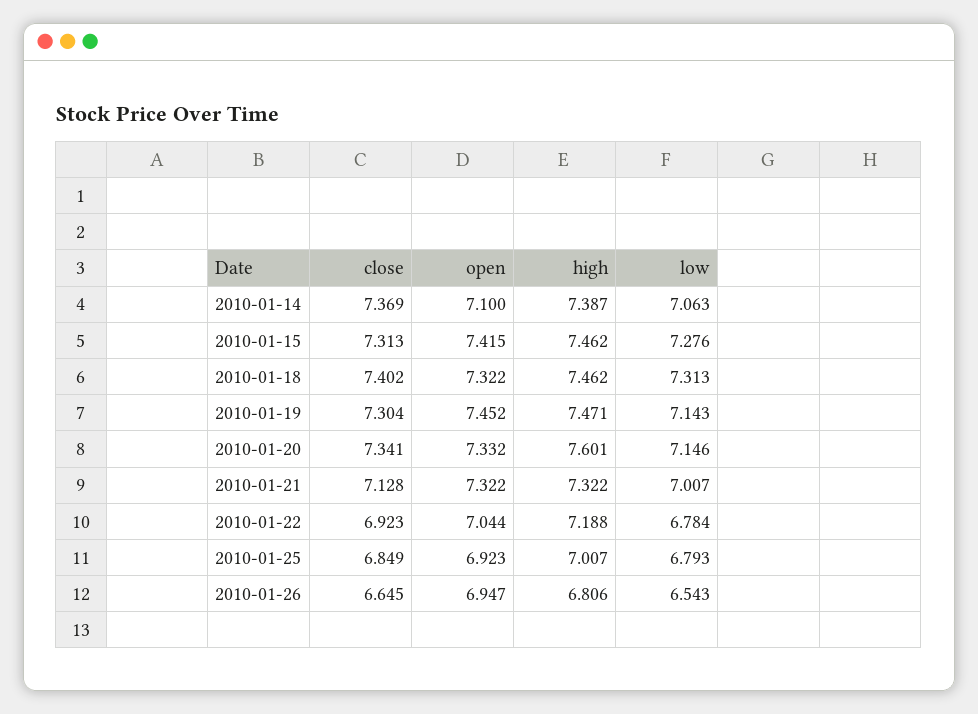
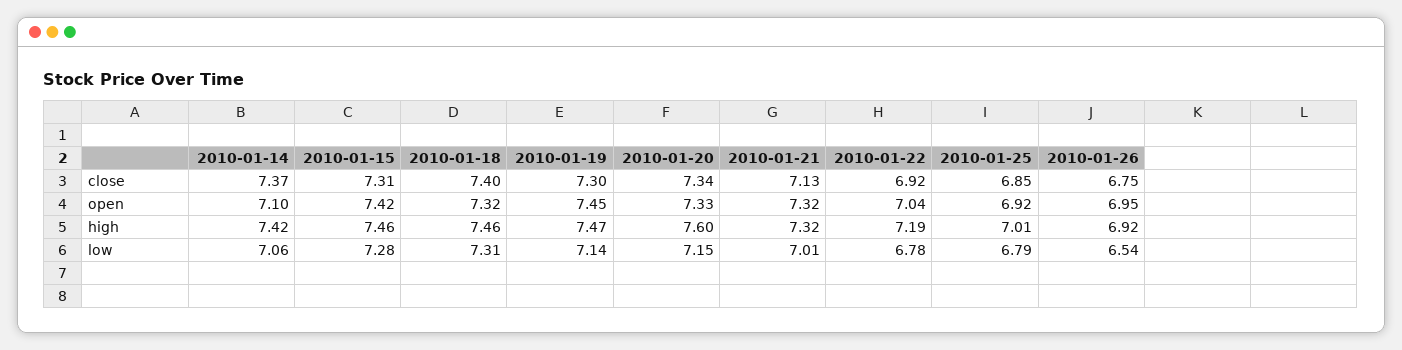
high, 2010-01-14: 7.387 -> 7.42
close, 2010-01-26: 6.645 -> 6.75
high, 2010-01-26: 6.806 -> 6.92

